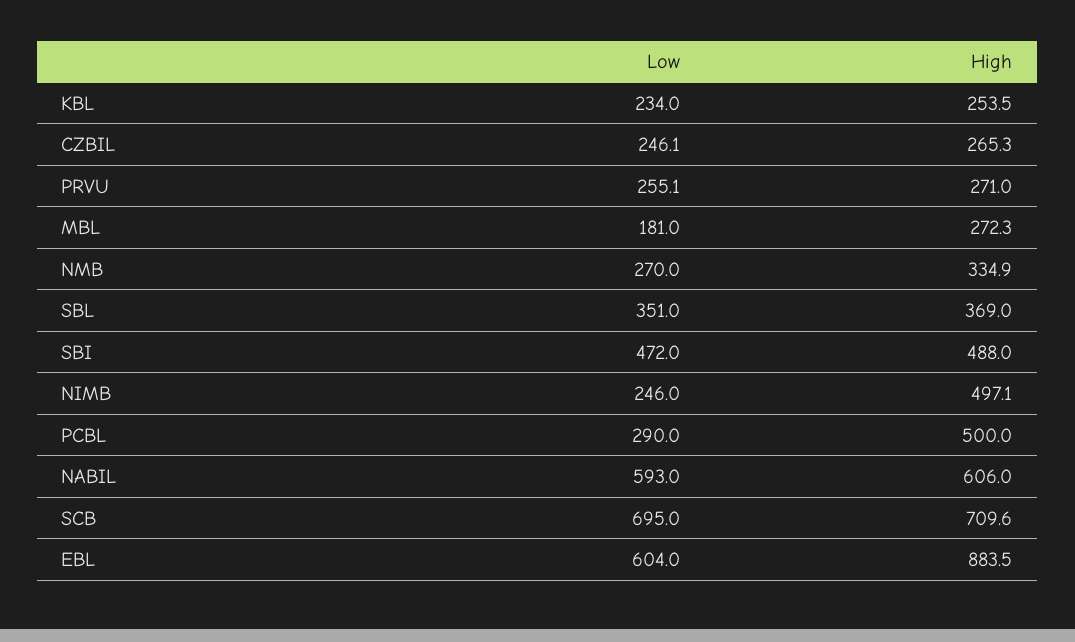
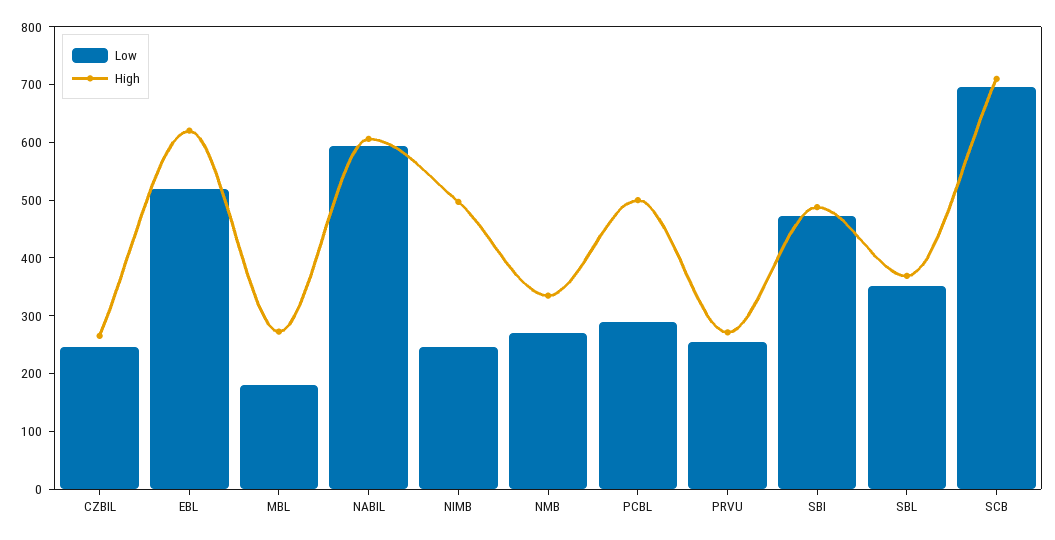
Low, KBL: 234 -> none
High, KBL: 253.5 -> none
Low, EBL: 604 -> 520
High, EBL: 883.5 -> 620

